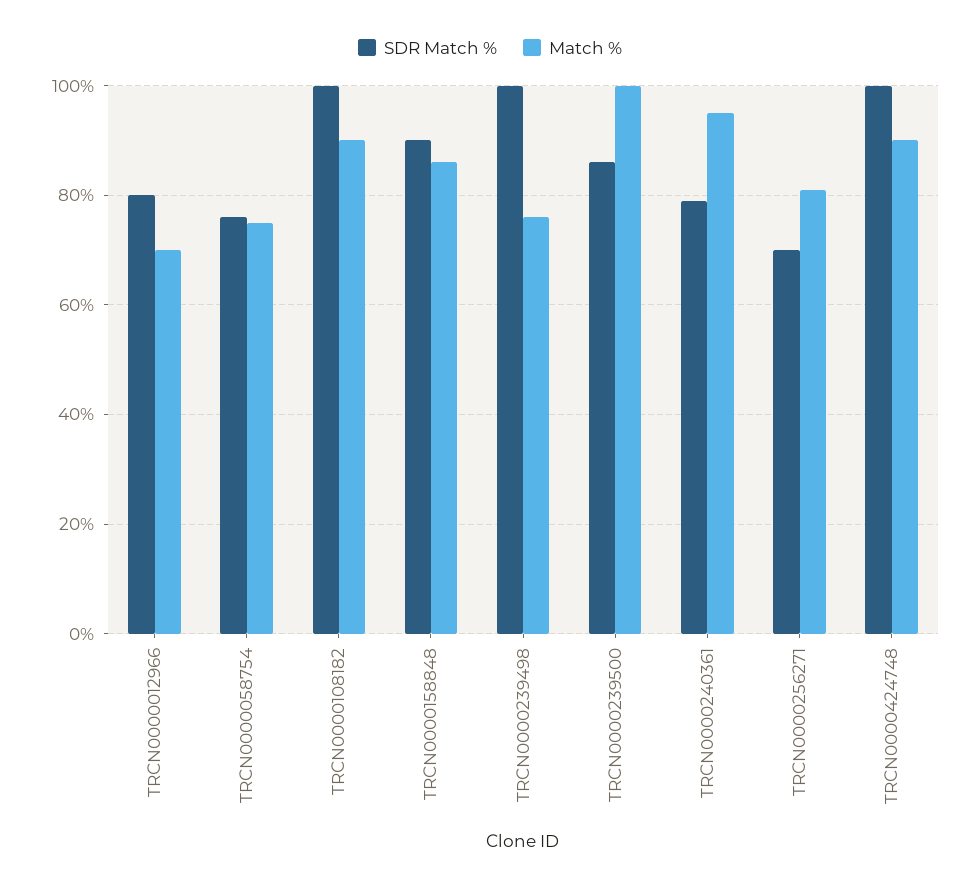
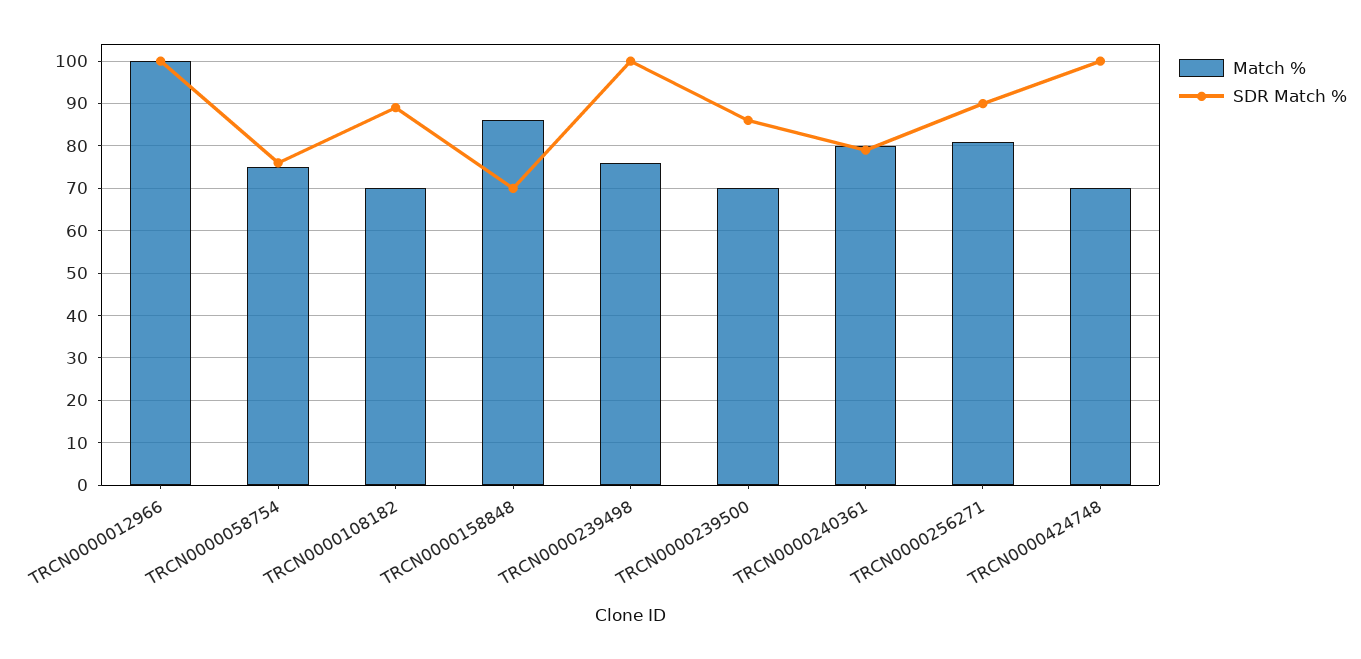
SDR Match %, TRCN0000012966: 80 -> 100
Match %, TRCN0000012966: 70 -> 100
SDR Match %, TRCN0000108182: 100 -> 90
Match %, TRCN0000108182: 90 -> 70
SDR Match %, TRCN0000158848: 90 -> 70
Match %, TRCN0000239500: 100 -> 70
Match %, TRCN0000240361: 95 -> 80
SDR Match %, TRCN0000256271: 70 -> 90
Match %, TRCN0000424748: 90 -> 70

